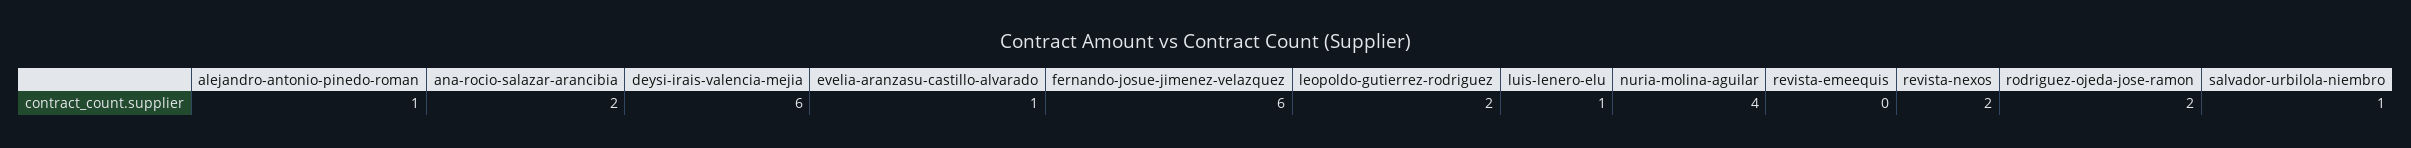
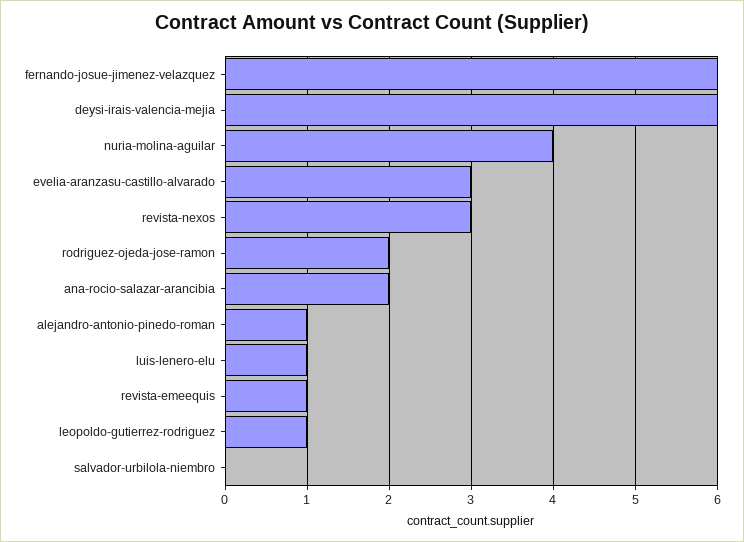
evelia-aranzasu-castillo-alvarado: 1 -> 3
leopoldo-gutierrez-rodriguez: 2 -> 1
revista-emeequis: 0 -> 1
revista-nexos: 2 -> 3
salvador-urbilola-niembro: 1 -> 0

